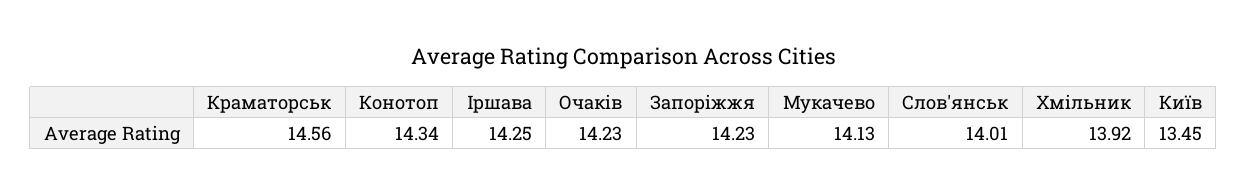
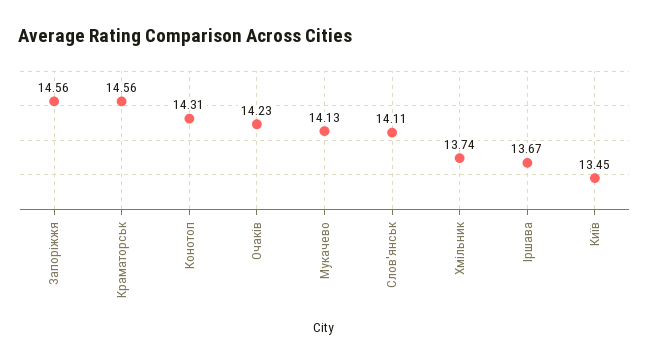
Конотоп: 14.34 -> 14.31
Іршава: 14.25 -> 13.67
Запоріжжя: 14.23 -> 14.56
Слов'янськ: 14.01 -> 14.11
Хмільник: 13.92 -> 13.74

